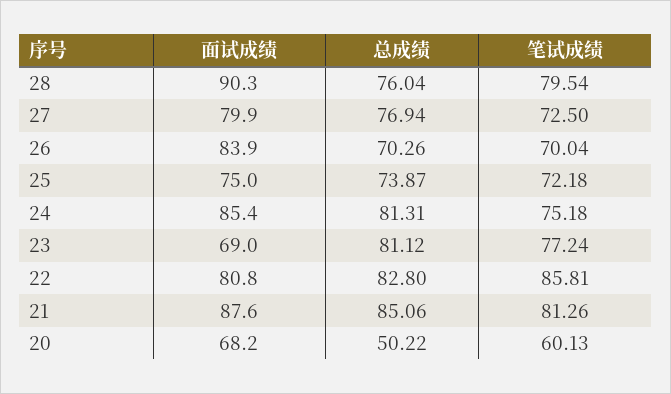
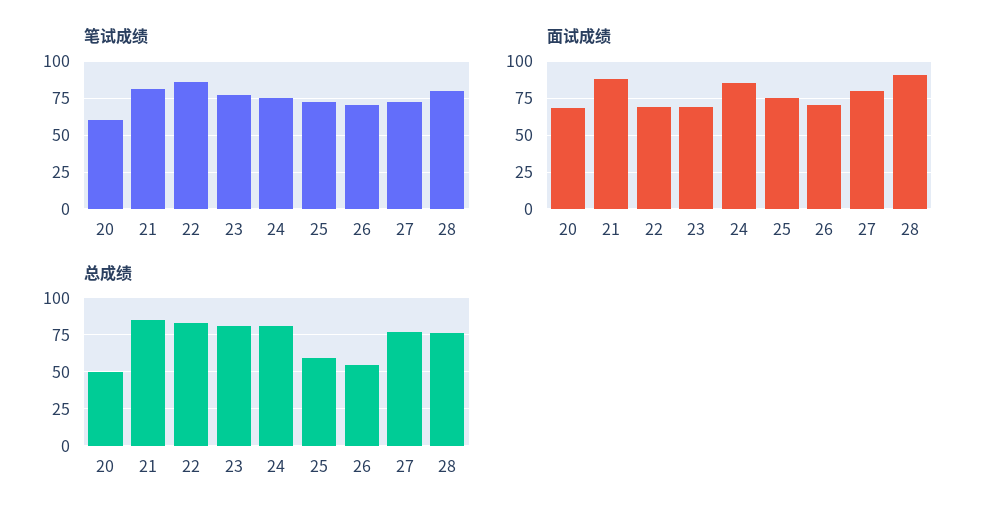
面试成绩, 26: 83.9 -> 70
总成绩, 26: 70.26 -> 55
总成绩, 25: 73.87 -> 60
面试成绩, 22: 80.8 -> 70

